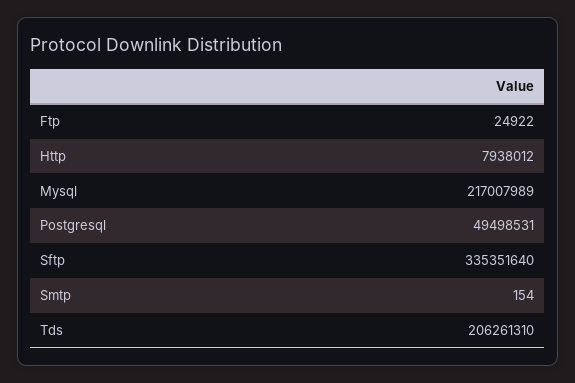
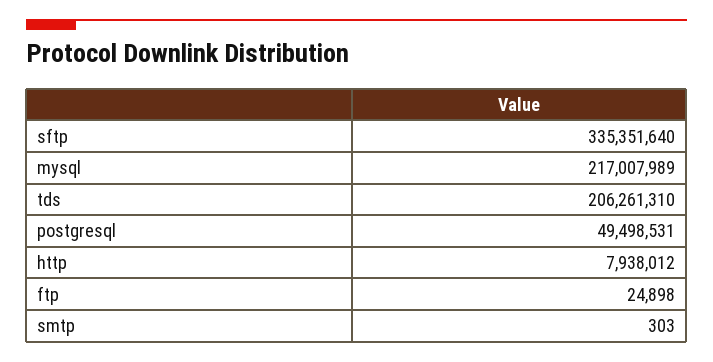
Ftp: 24922 -> 24898
Smtp: 154 -> 303

